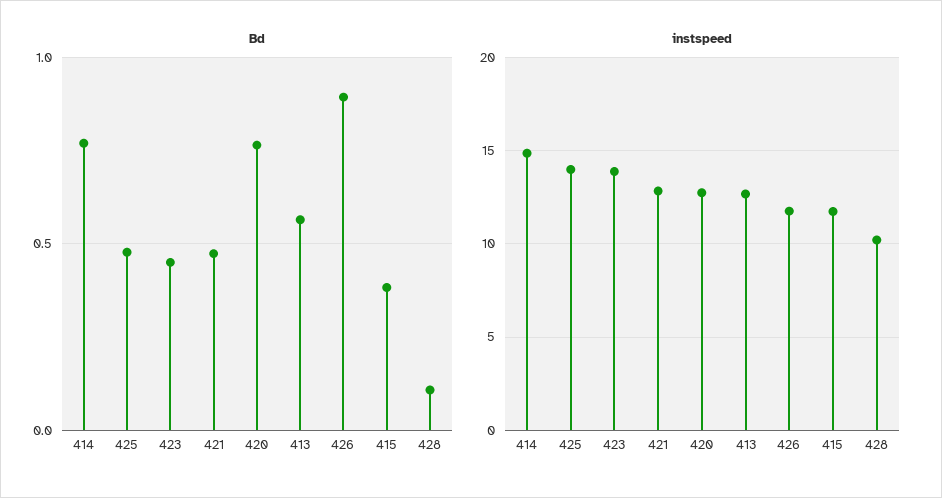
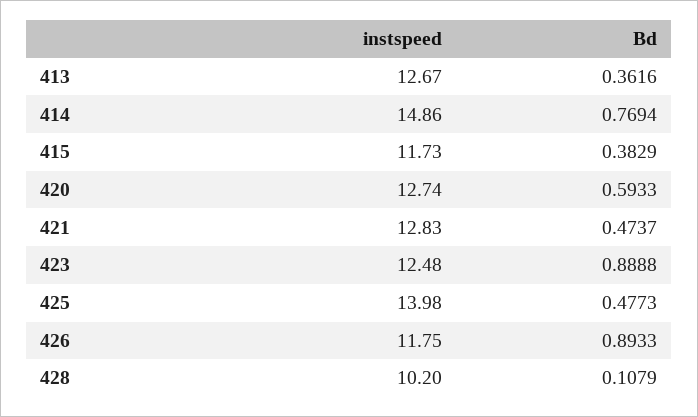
Bd, 423: 0.45 -> 0.8888
Bd, 420: 0.75 -> 0.5933
Bd, 413: 0.55 -> 0.3616
instspeed, 423: 14 -> 12.48

